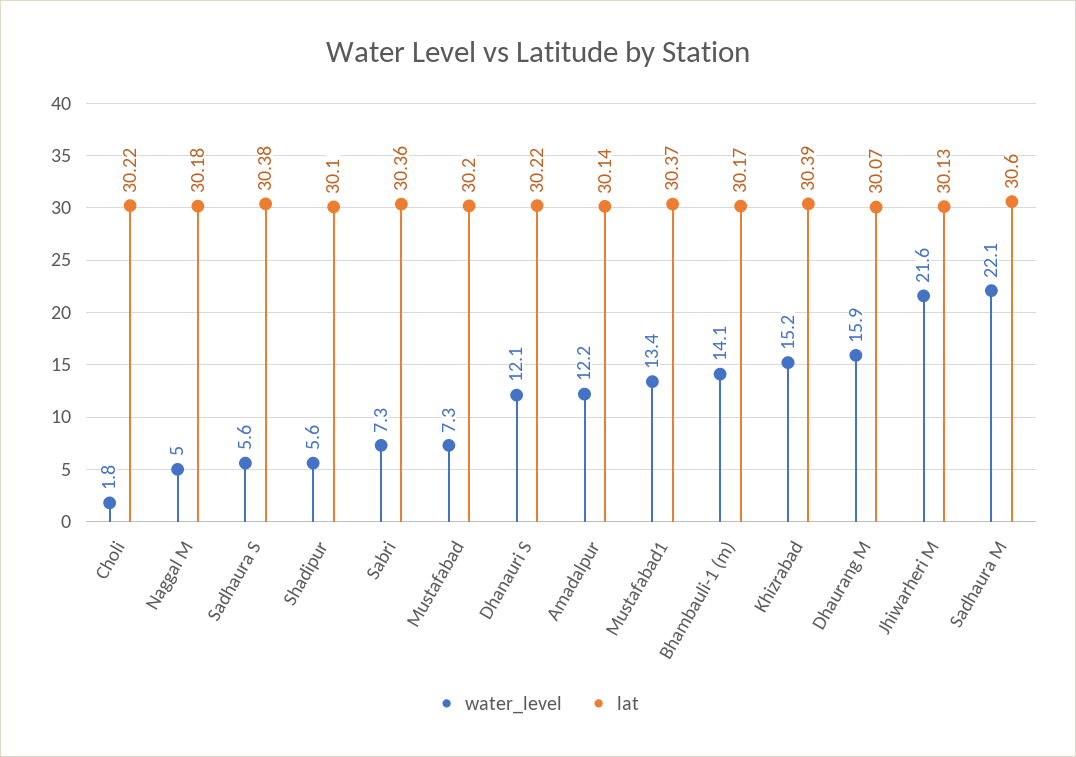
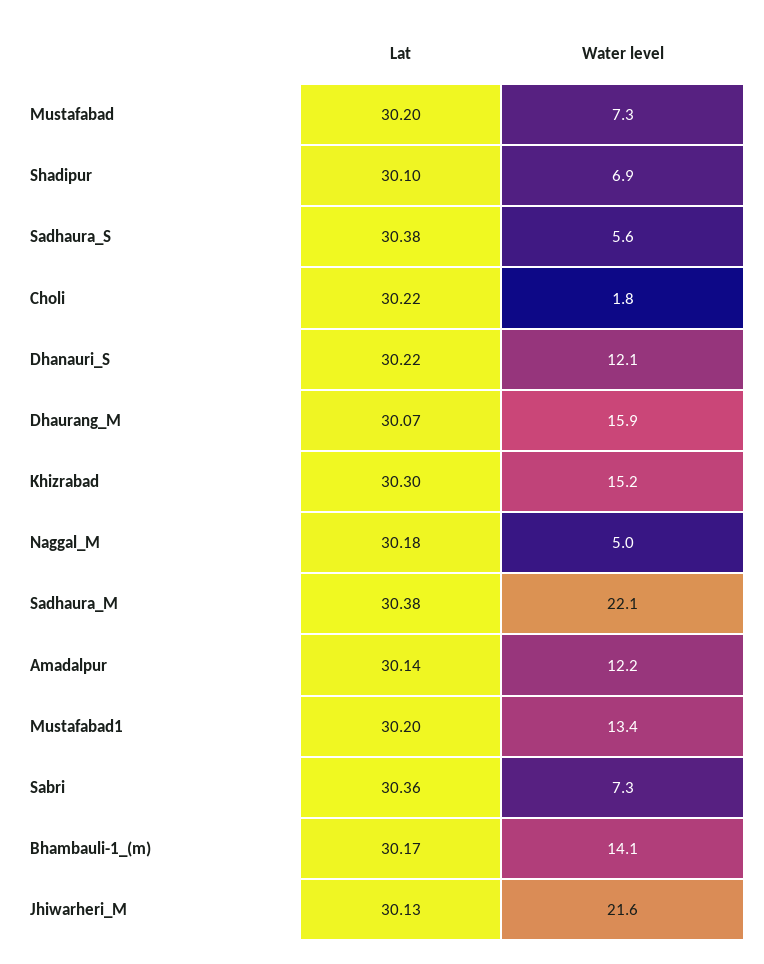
water_level, Shadipur: 5.6 -> 6.9
lat, Mustafabad1: 30.37 -> 30.2
lat, Khizrabad: 30.39 -> 30.3
lat, Sadhaura M: 30.6 -> 30.38

